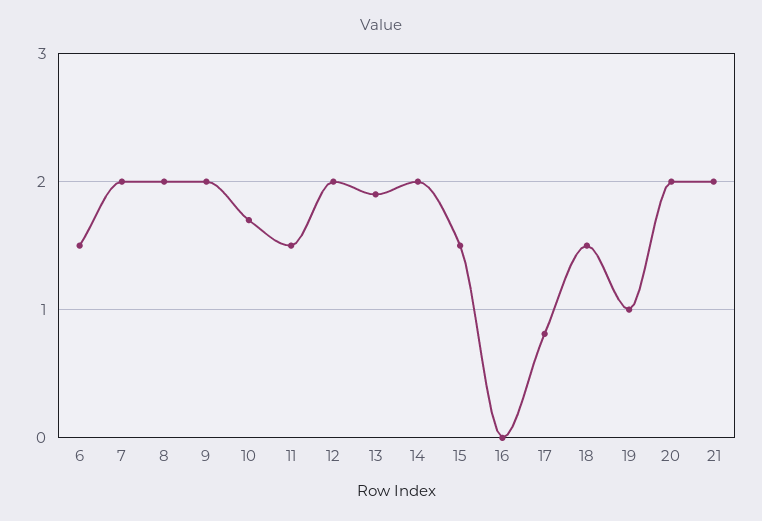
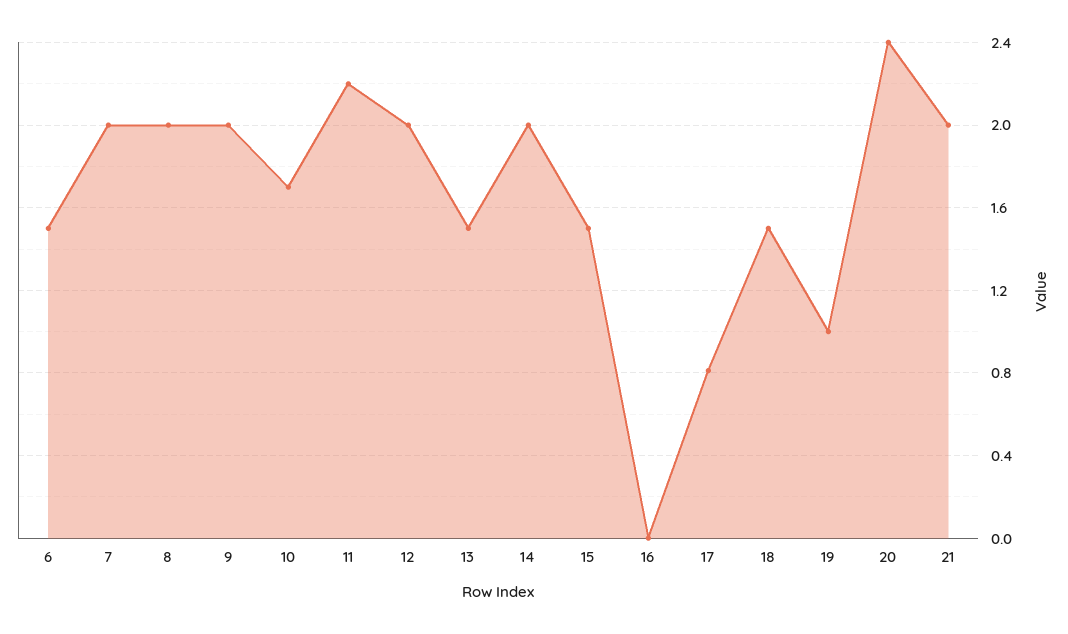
11: 1.5 -> 2.2
13: 1.9 -> 1.5
20: 2 -> 2.4

